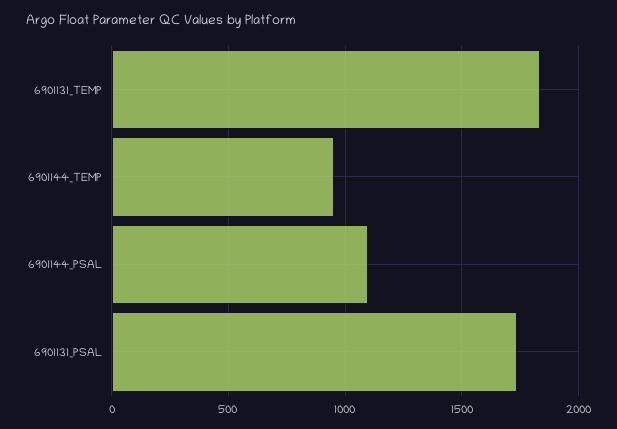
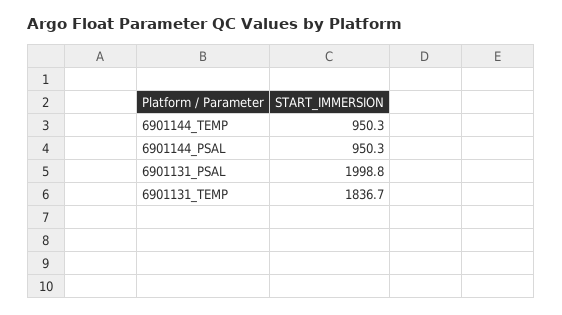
6901144_PSAL: 1100 -> 950.3
6901131_PSAL: 1750 -> 1998.8

